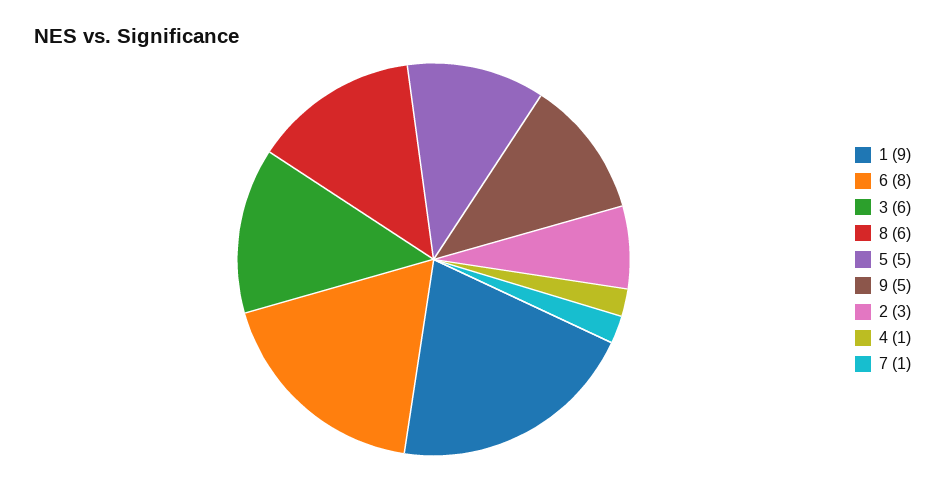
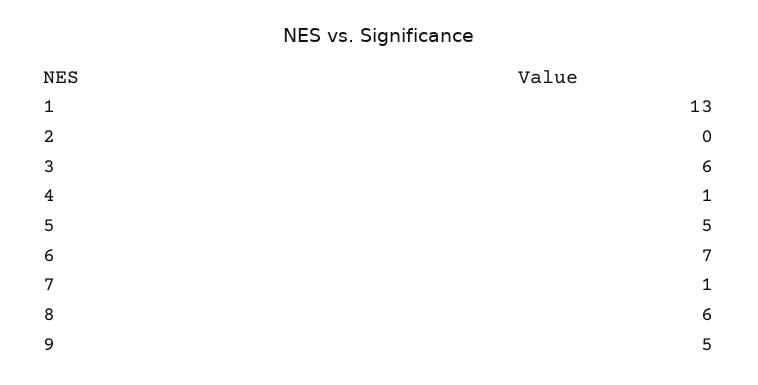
1: 9 -> 13
6: 8 -> 7
2: 3 -> 0

